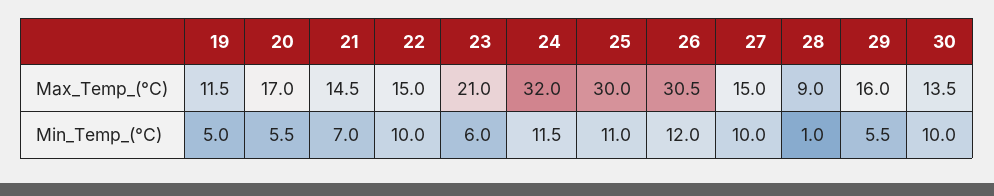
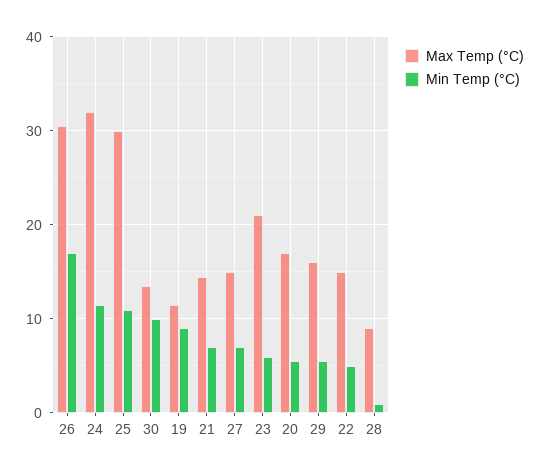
Min_Temp_(°C), 19: 5 -> 9
Min_Temp_(°C), 22: 10 -> 5
Min_Temp_(°C), 26: 12 -> 17
Min_Temp_(°C), 27: 10 -> 7

